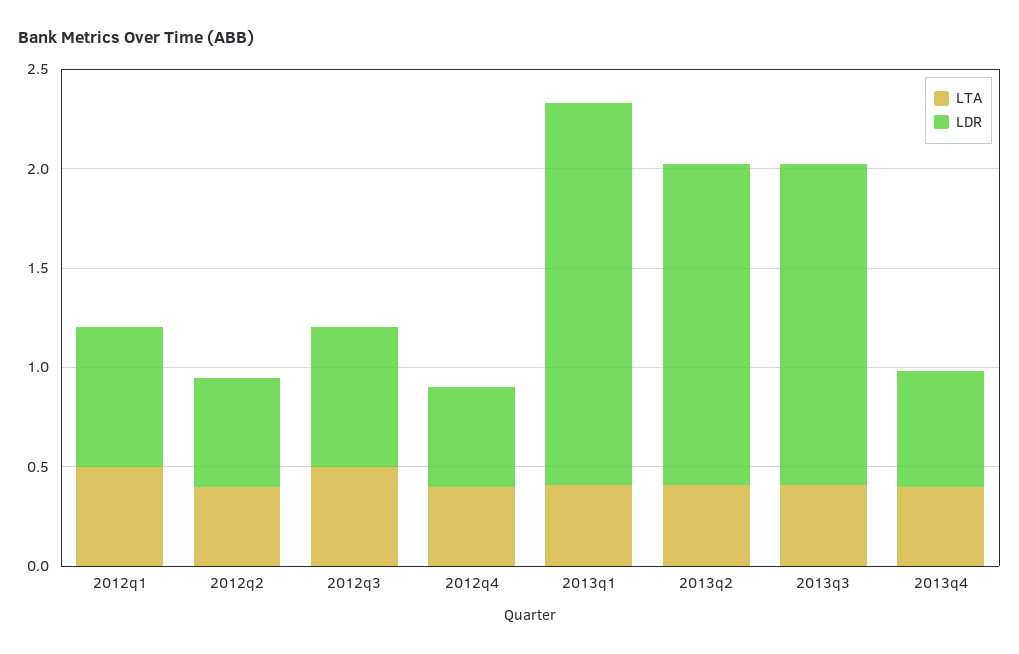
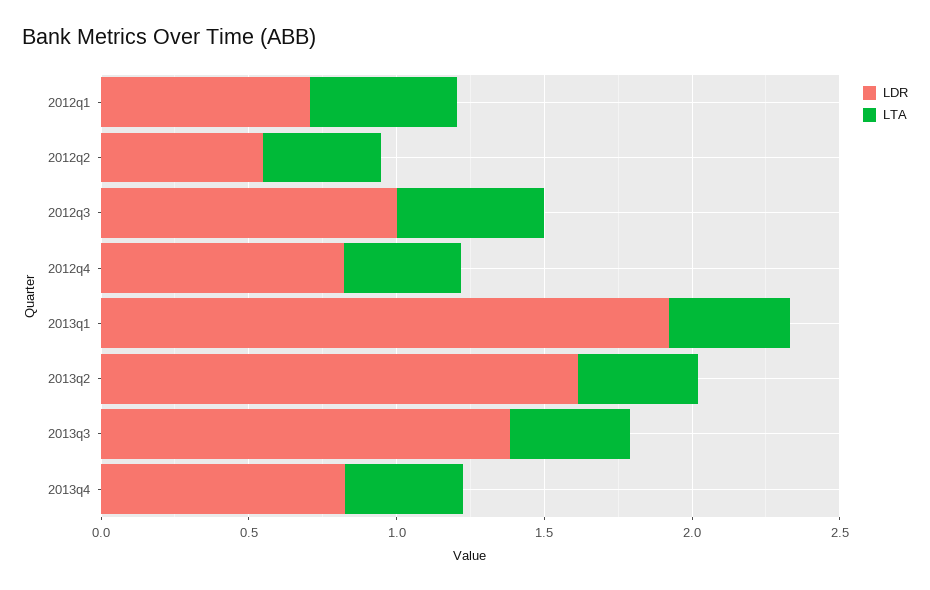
LDR, 2012q3: 0.7 -> 1
LDR, 2012q4: 0.5 -> 0.8
LDR, 2013q3: 1.6 -> 1.4
LDR, 2013q4: 0.6 -> 0.8

